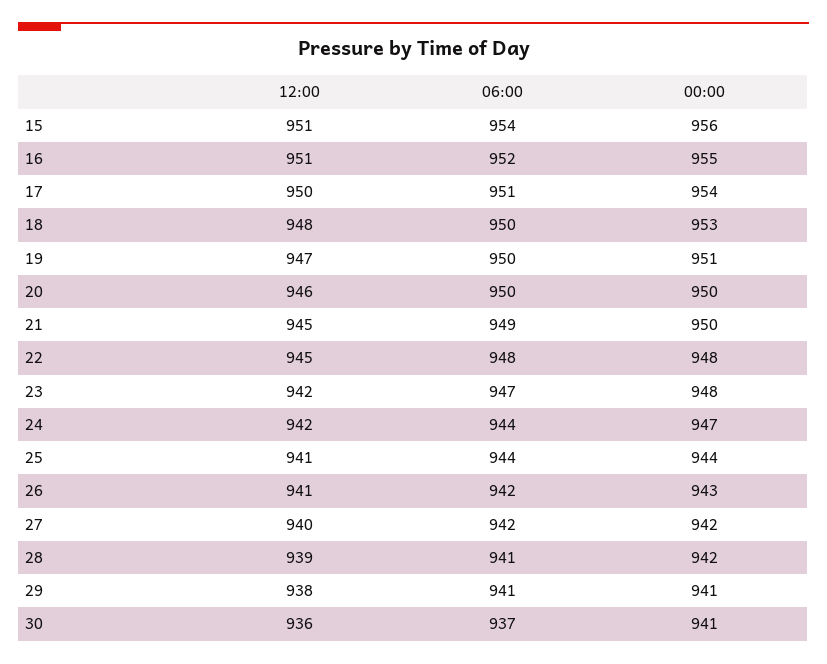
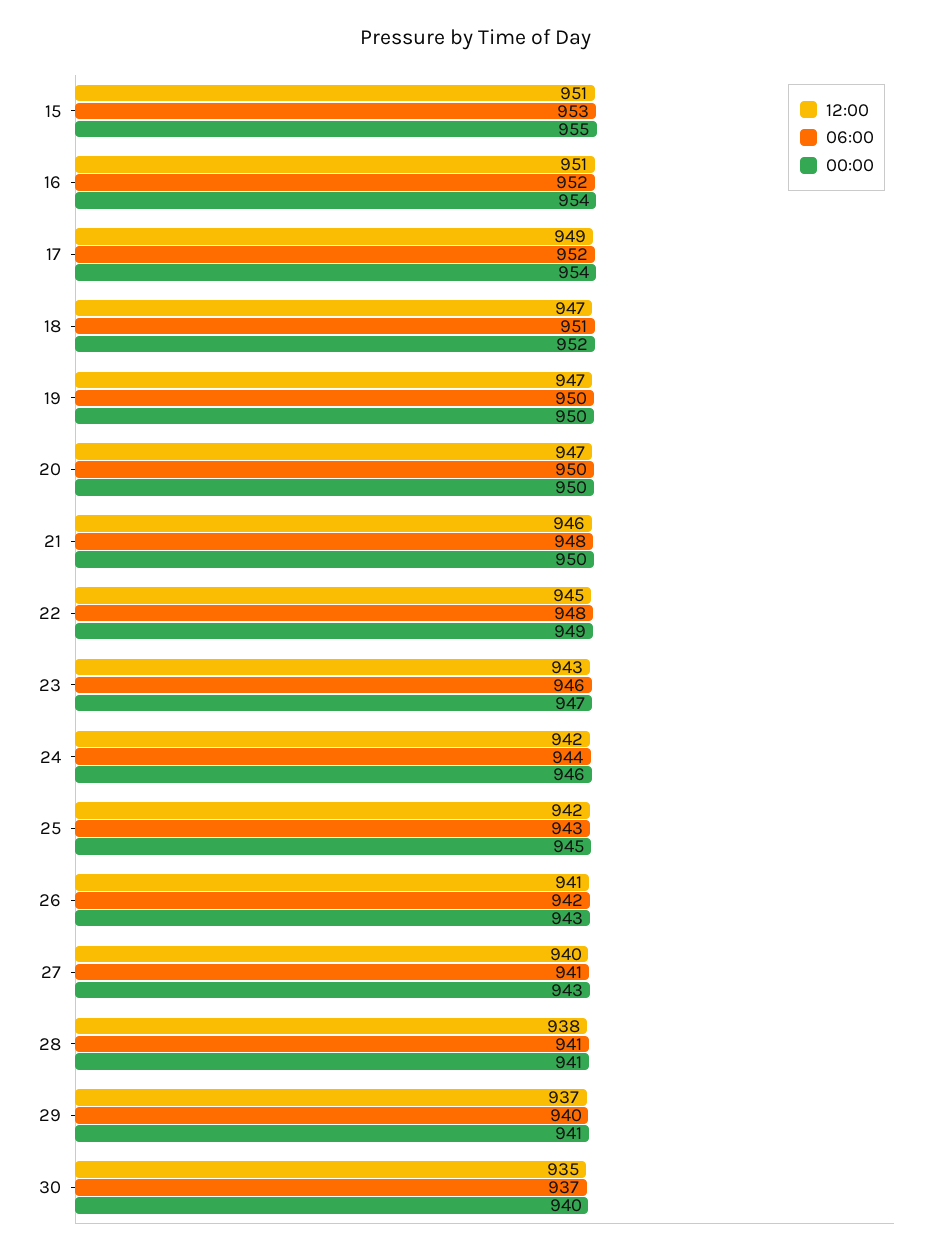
06:00, 15: 954 -> 953
00:00, 15: 956 -> 955
00:00, 16: 955 -> 954
12:00, 17: 950 -> 949
06:00, 17: 951 -> 952
12:00, 18: 948 -> 947
06:00, 18: 950 -> 951
00:00, 18: 953 -> 952
00:00, 19: 951 -> 950
12:00, 20: 946 -> 947
12:00, 21: 945 -> 946
06:00, 21: 949 -> 948
00:00, 22: 948 -> 949
12:00, 23: 942 -> 943
06:00, 23: 947 -> 946
00:00, 23: 948 -> 947
00:00, 24: 947 -> 946
12:00, 25: 941 -> 942
06:00, 25: 944 -> 943
00:00, 25: 944 -> 945
06:00, 27: 942 -> 941
00:00, 27: 942 -> 943
12:00, 28: 939 -> 938
00:00, 28: 942 -> 941
12:00, 29: 938 -> 937
06:00, 29: 941 -> 940
12:00, 30: 936 -> 935
00:00, 30: 941 -> 940

